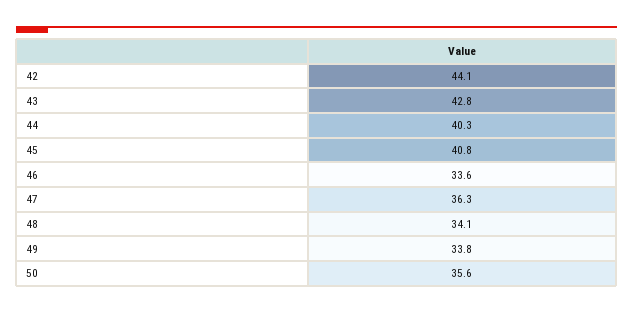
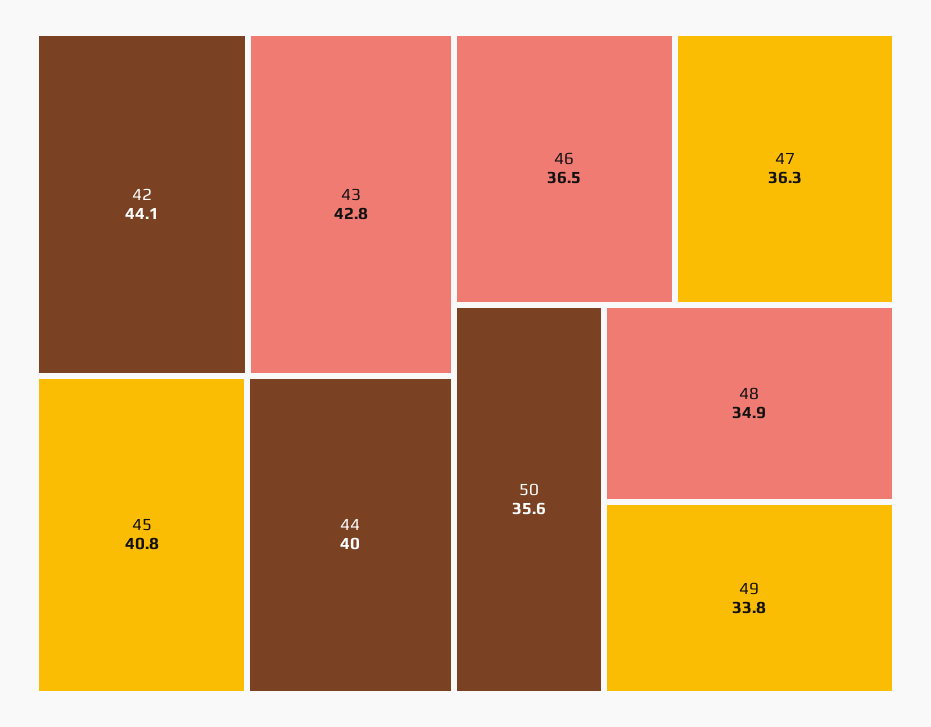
44: 40.3 -> 40
46: 33.6 -> 36.5
48: 34.1 -> 34.9

